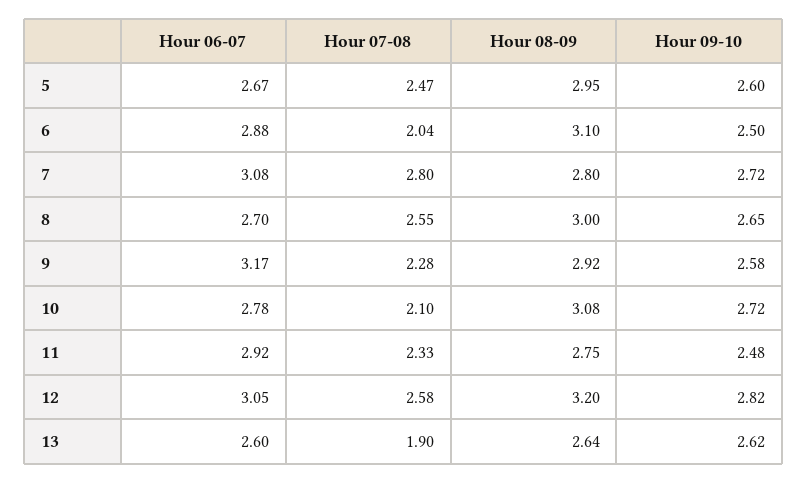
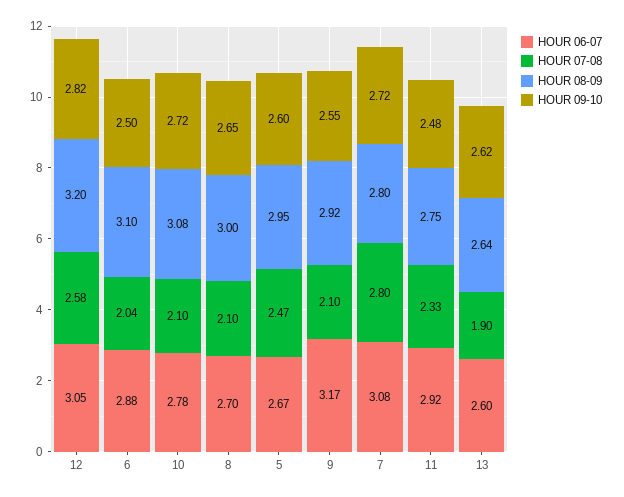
Hour 07-08, 8: 2.55 -> 2.1
Hour 07-08, 9: 2.28 -> 2.1
Hour 09-10, 9: 2.58 -> 2.55

